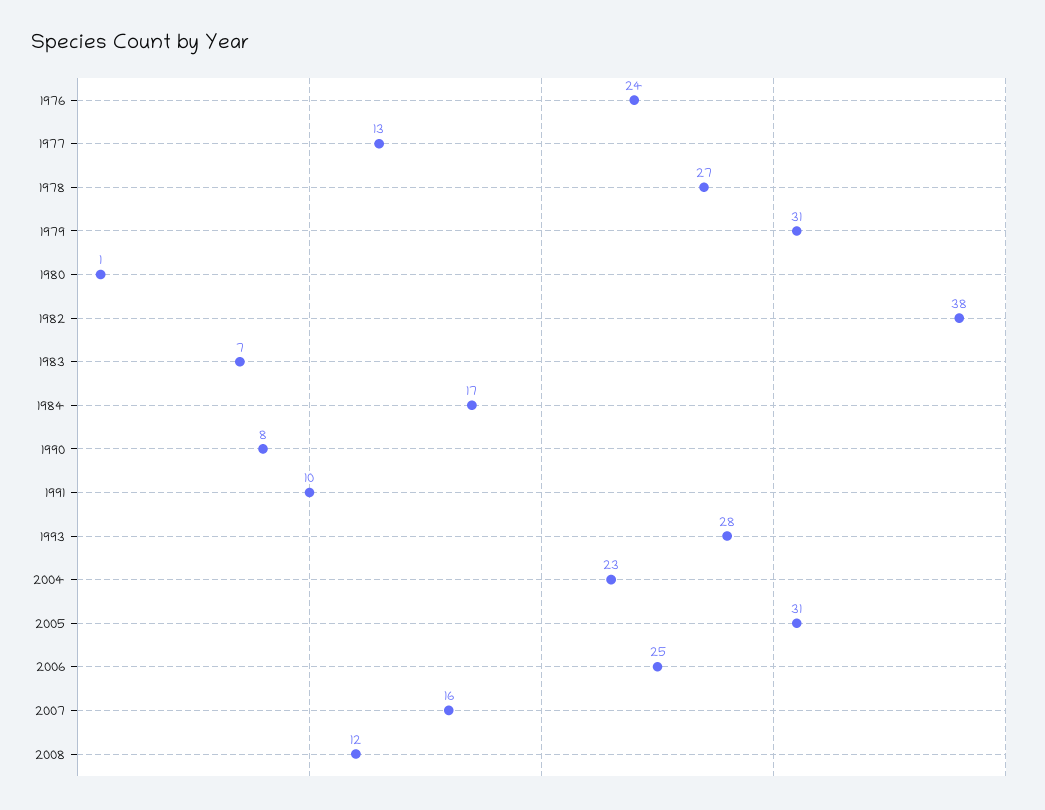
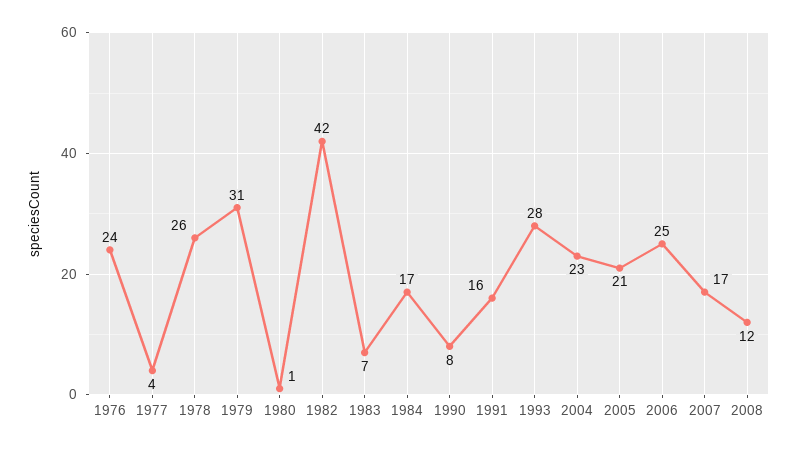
1977: 13 -> 4
1978: 27 -> 26
1982: 38 -> 42
1991: 10 -> 16
2005: 31 -> 21
2007: 16 -> 17

